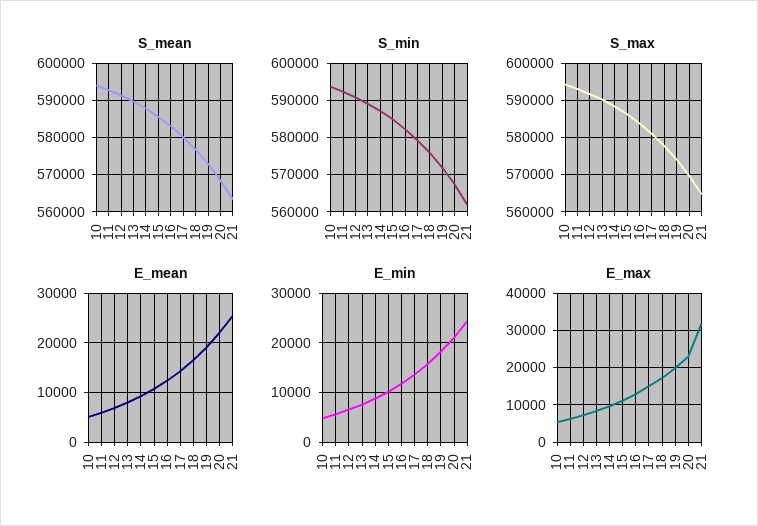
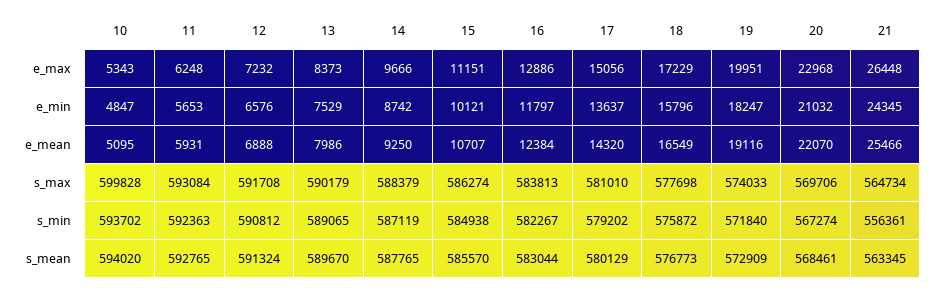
S_min, 21: 562000 -> 556361
S_max, 10: 594000 -> 599828
E_max, 21: 32000 -> 26448

